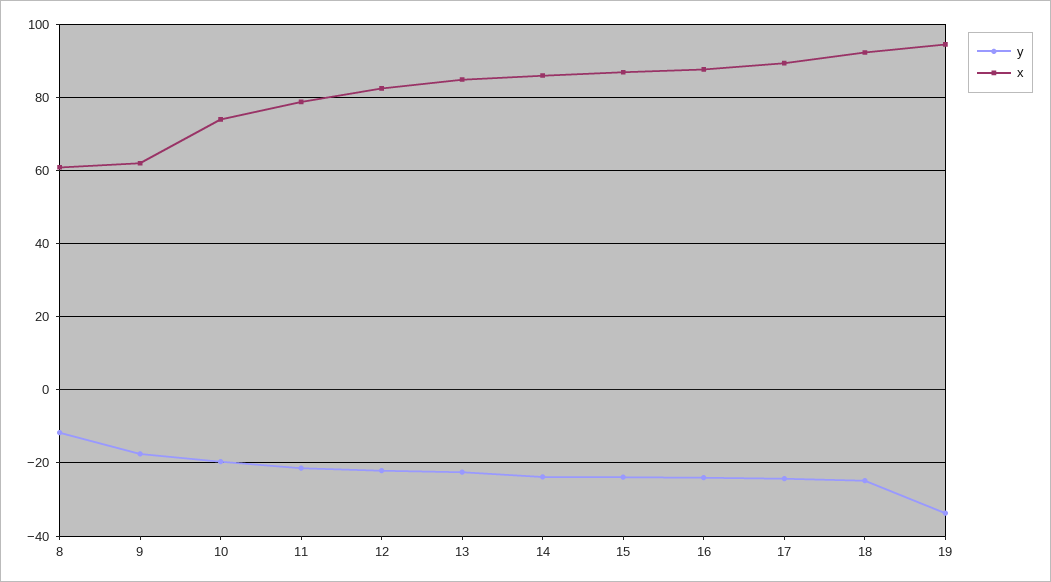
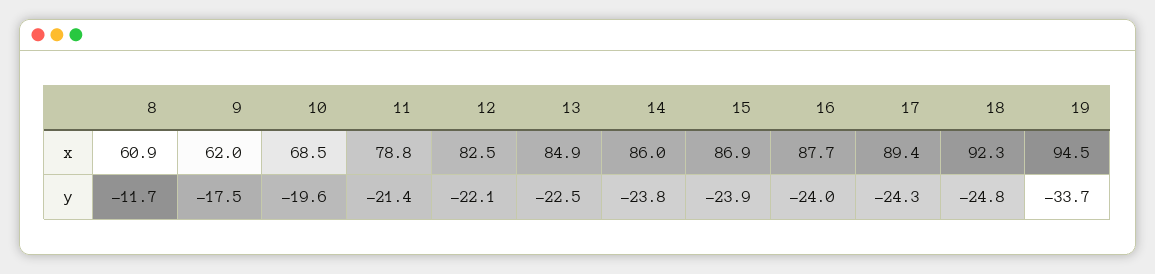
x, 10: 74 -> 68.5

